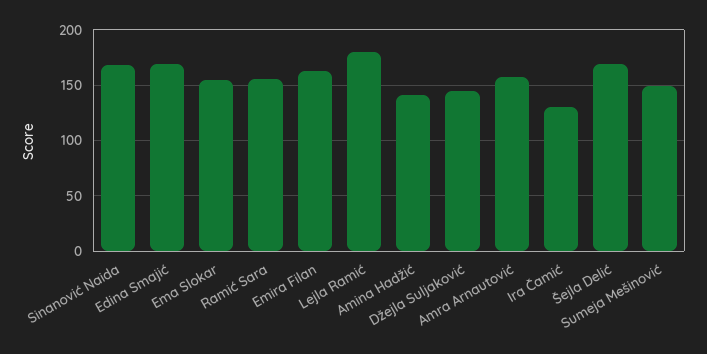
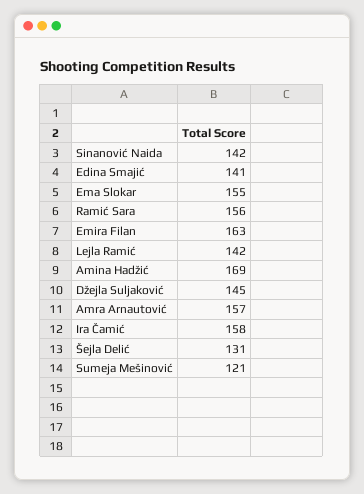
Sinanović Naida: 170 -> 142
Edina Smajić: 170 -> 141
Lejla Ramić: 180 -> 142
Amina Hadžić: 140 -> 169
Ira Čamić: 130 -> 158
Šejla Delić: 170 -> 131
Sumeja Mešinović: 150 -> 121

